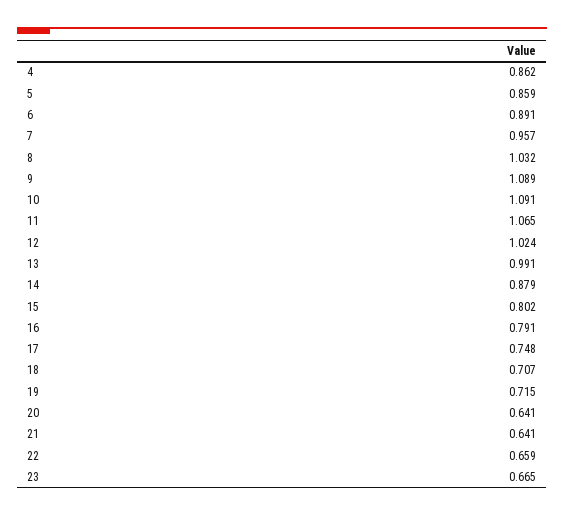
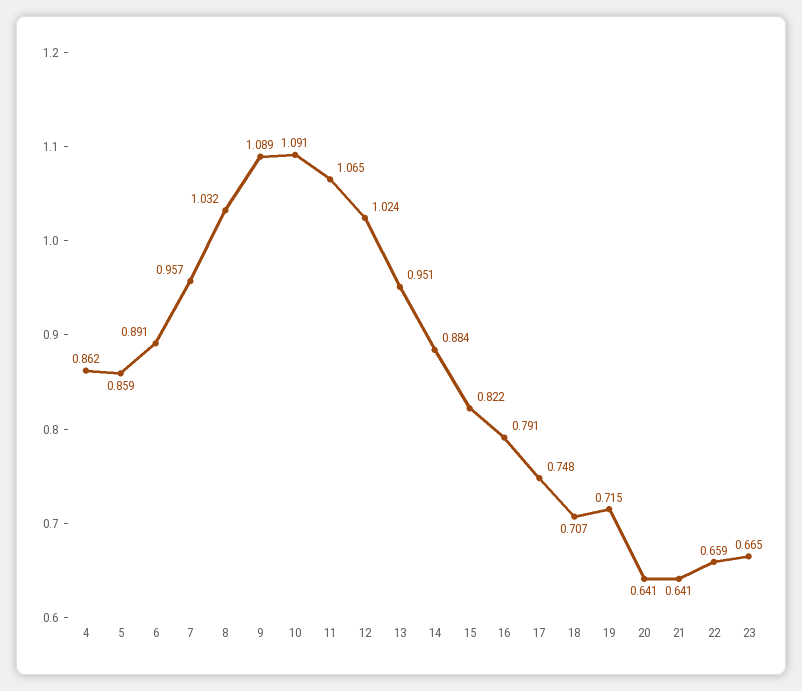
13: 0.991 -> 0.951
14: 0.879 -> 0.884
15: 0.802 -> 0.822

